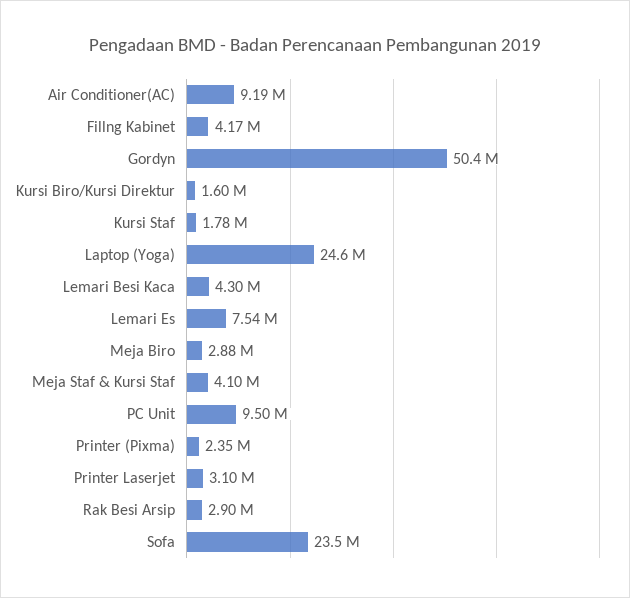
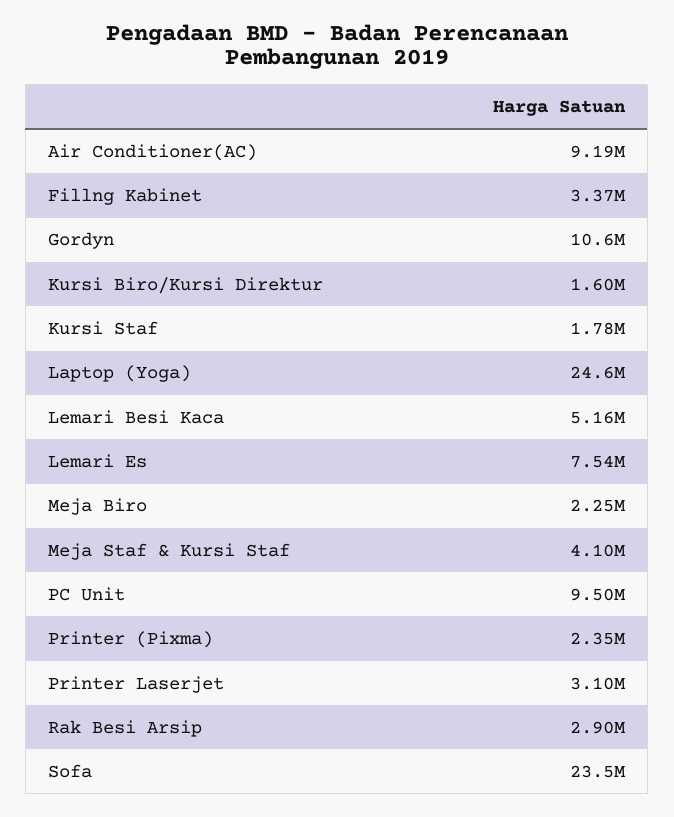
Fillng Kabinet: 4170000 -> 3370000
Gordyn: 50400000 -> 10600000
Lemari Besi Kaca: 4300000 -> 5160000
Meja Biro: 2880000 -> 2250000

